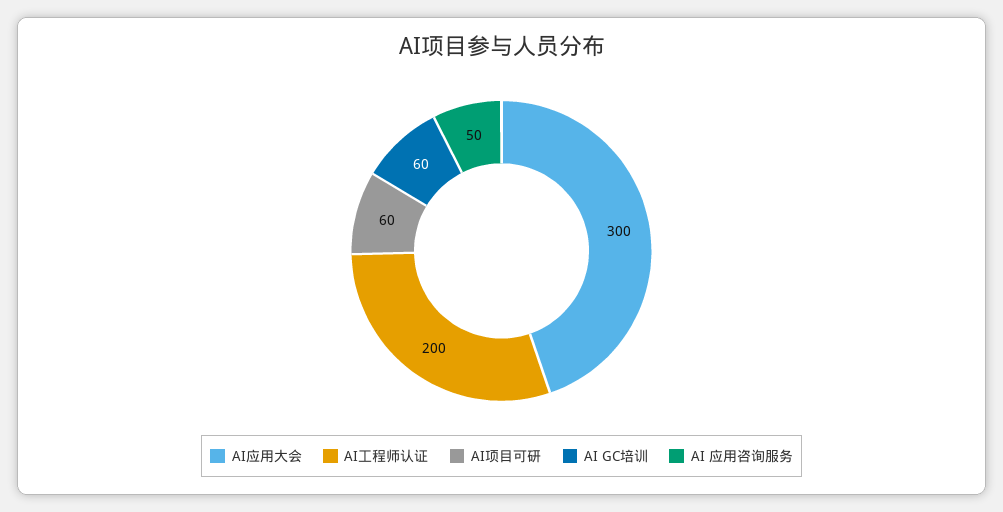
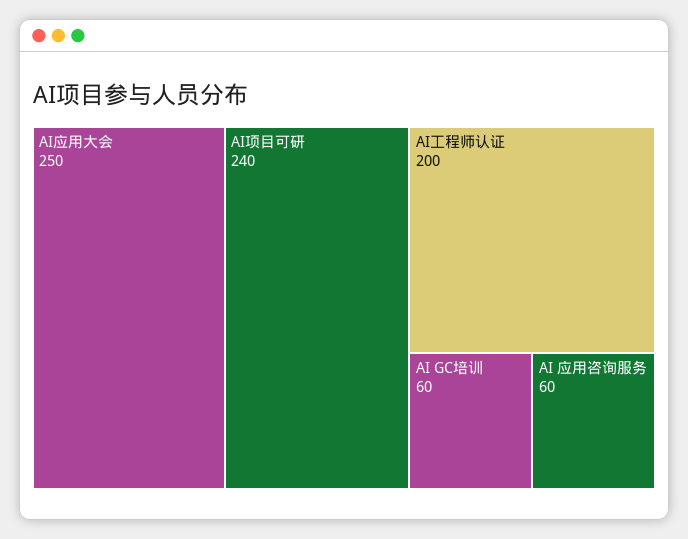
AI应用大会: 300 -> 250
AI项目可研: 60 -> 240
AI 应用咨询服务: 50 -> 60

